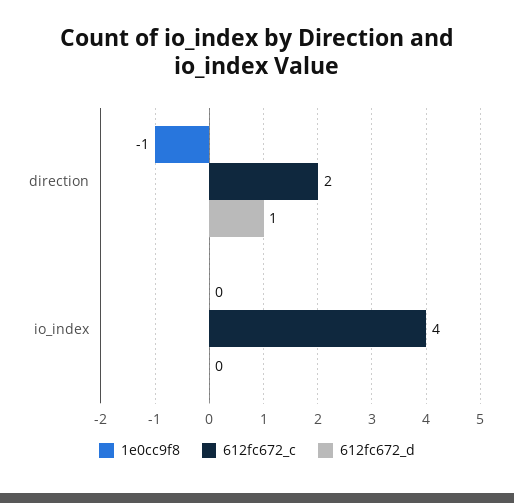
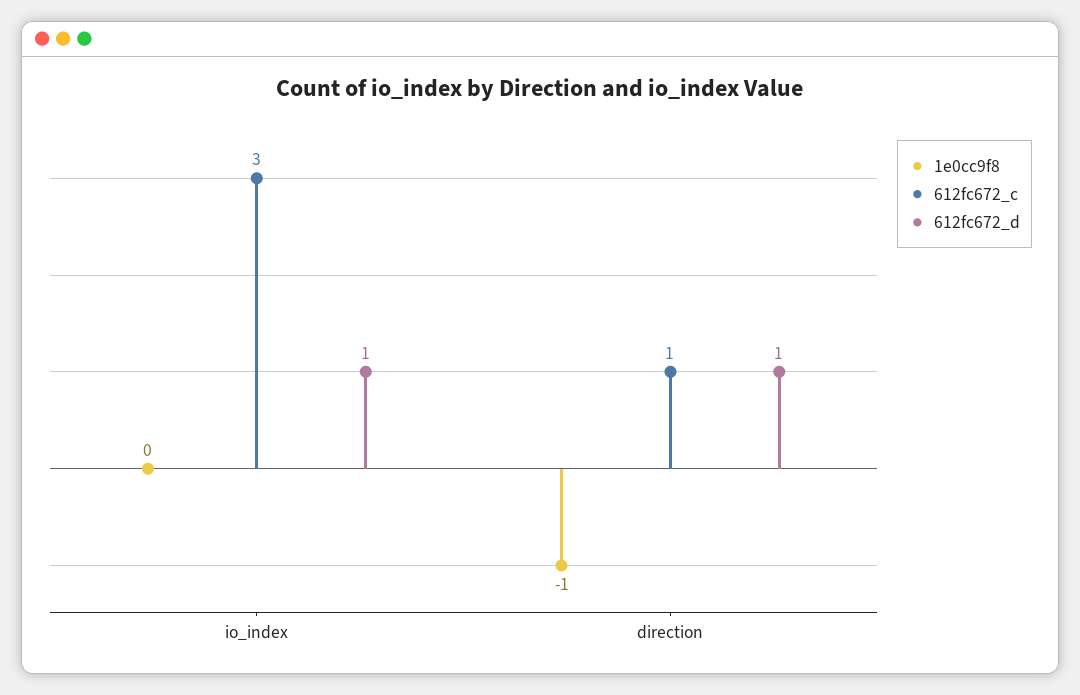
612fc672_c, direction: 2 -> 1
612fc672_c, io_index: 4 -> 3
612fc672_d, io_index: 0 -> 1

